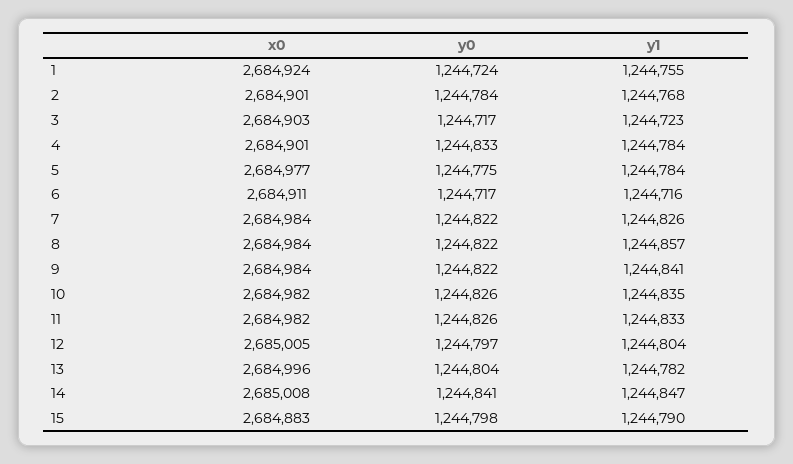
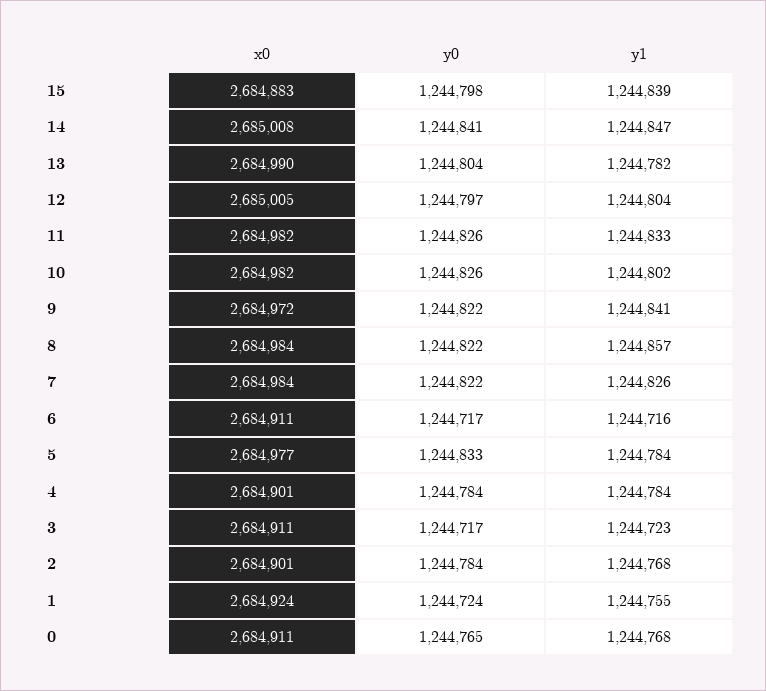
x0, 3: 2684903 -> 2684911
y0, 4: 1244833 -> 1244784
y0, 5: 1244775 -> 1244833
x0, 9: 2684984 -> 2684972
y1, 10: 1244835 -> 1244802
x0, 13: 2684996 -> 2684990
y1, 15: 1244790 -> 1244839
x0, 0: none -> 2684911
y0, 0: none -> 1244765
y1, 0: none -> 1244768

